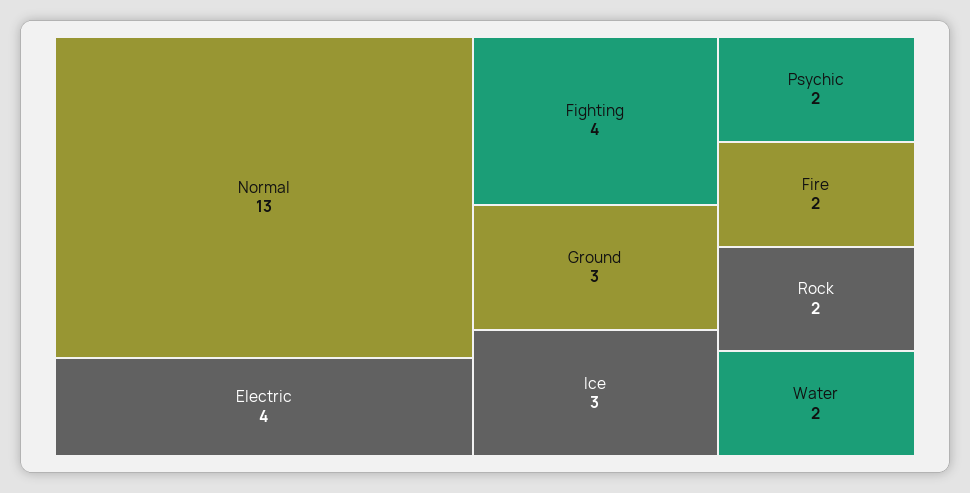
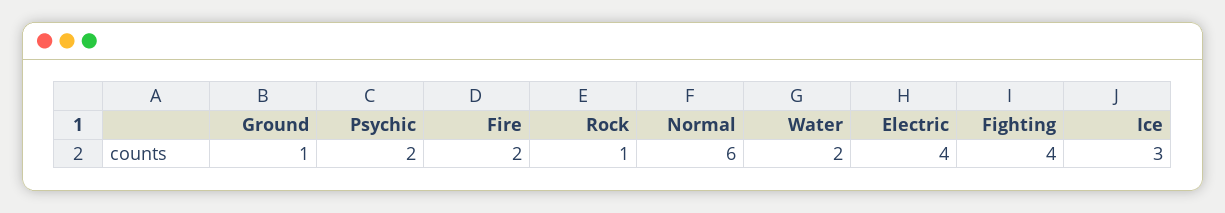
Normal: 13 -> 6
Ground: 3 -> 1
Rock: 2 -> 1

